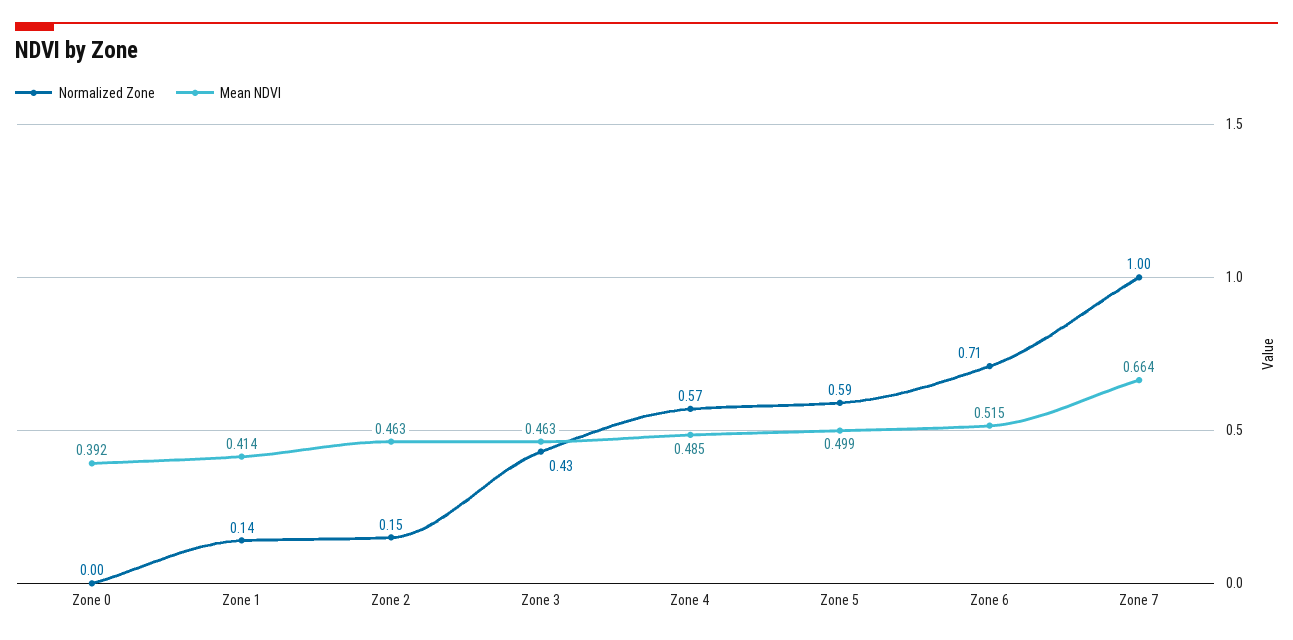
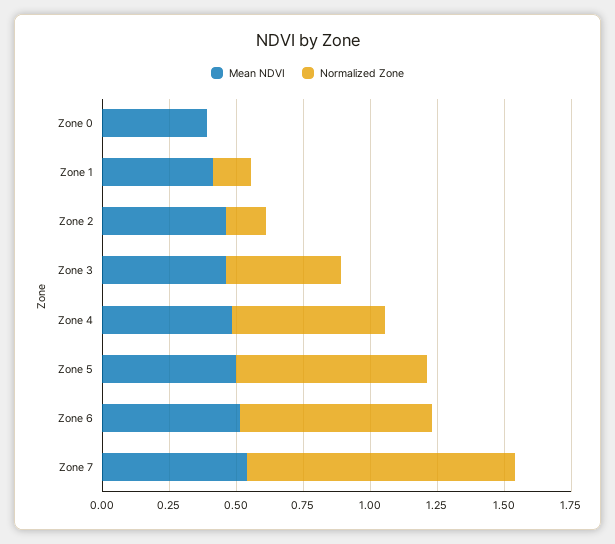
Normalized Zone, Zone 5: 0.59 -> 0.7
Mean NDVI, Zone 7: 0.664 -> 0.55

